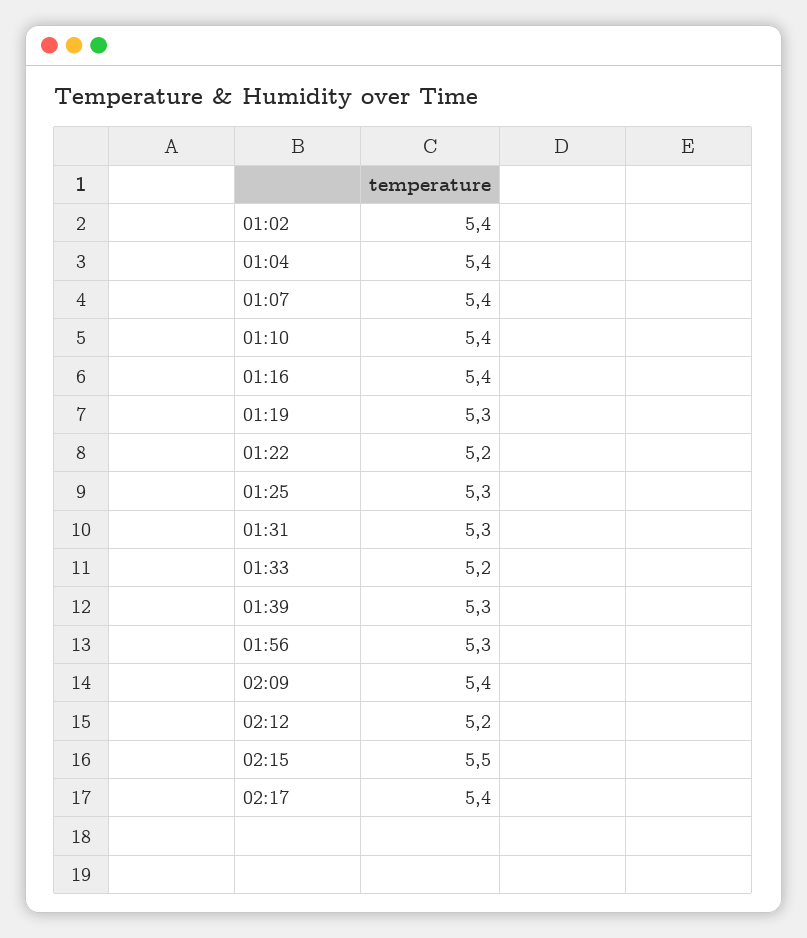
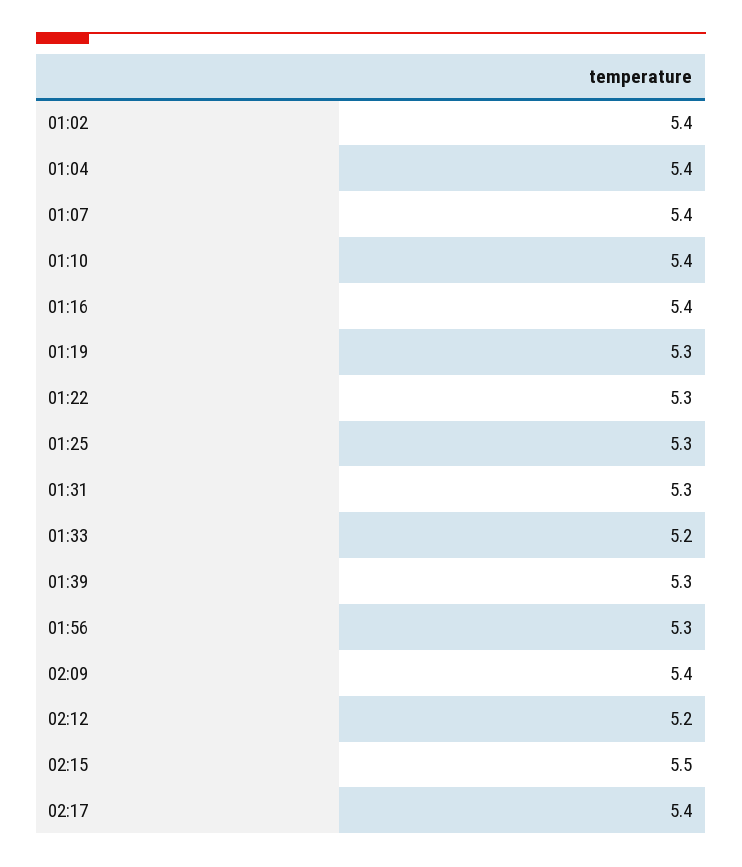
01:22: 5.2 -> 5.3

